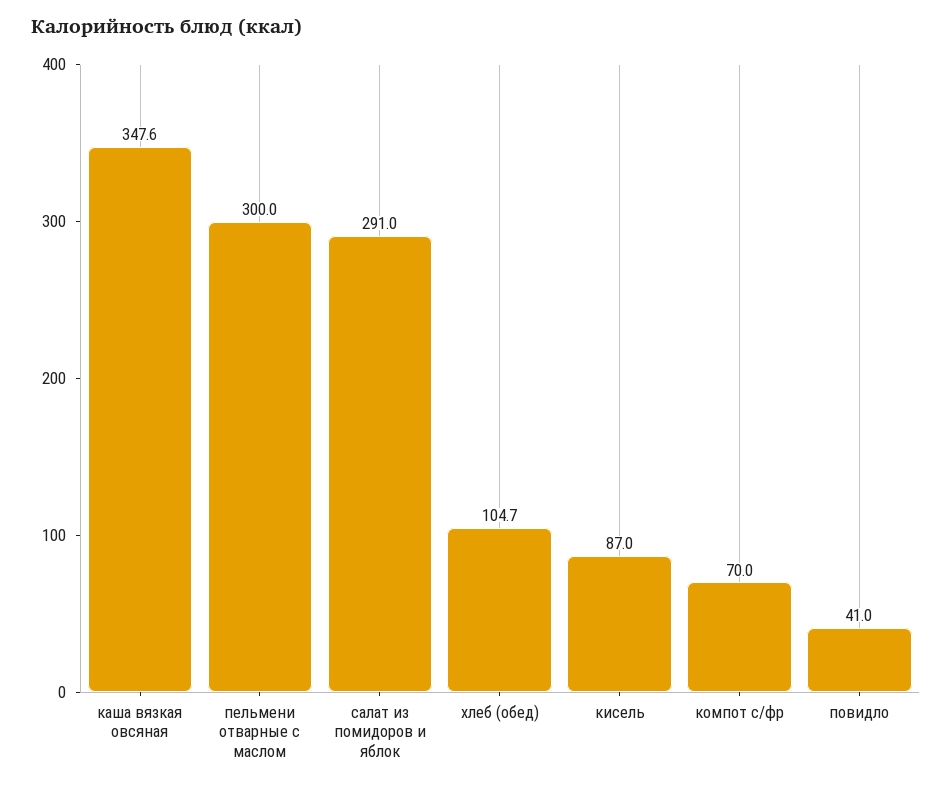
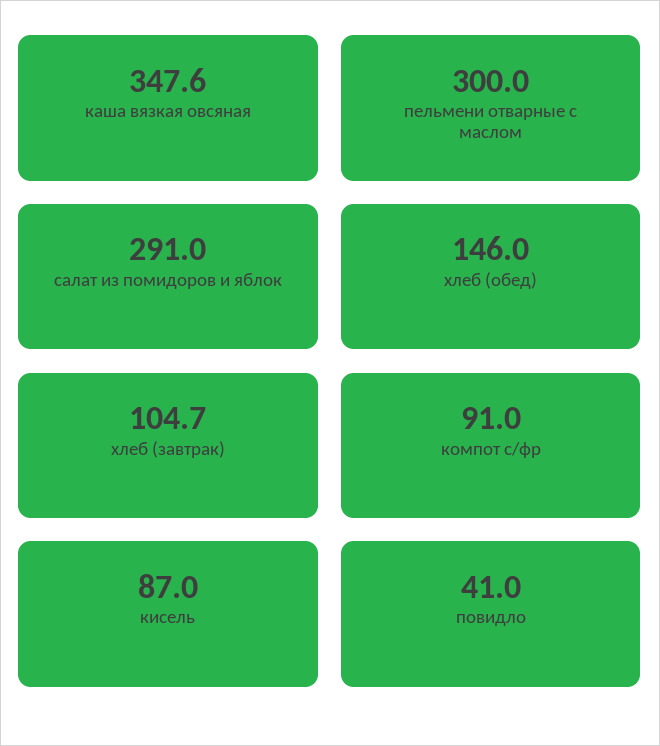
хлеб (обед): 104.7 -> 146
компот с/фр: 70 -> 91
хлеб (завтрак): none -> 104.7

